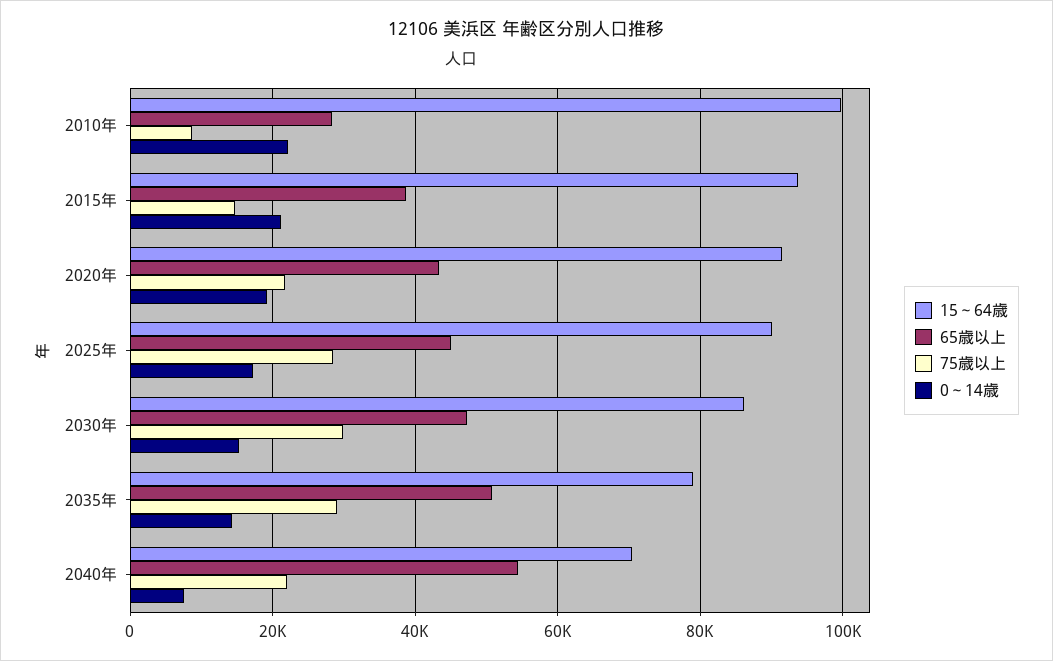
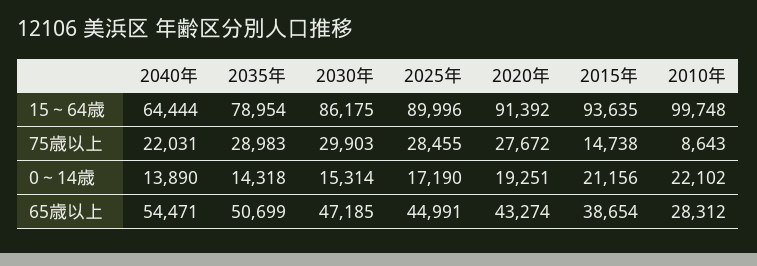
75歳以上, 2020年: 22000 -> 27672
15～64歳, 2040年: 70000 -> 64444
0～14歳, 2040年: 8000 -> 13890

